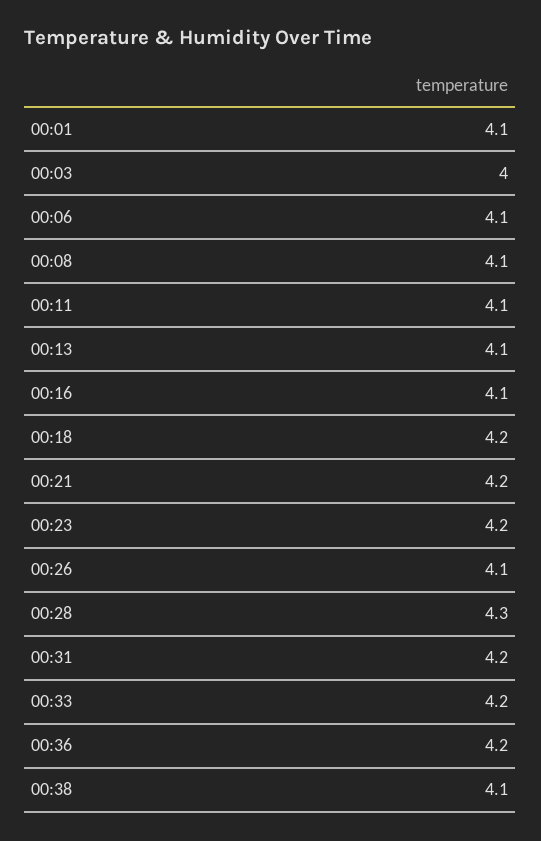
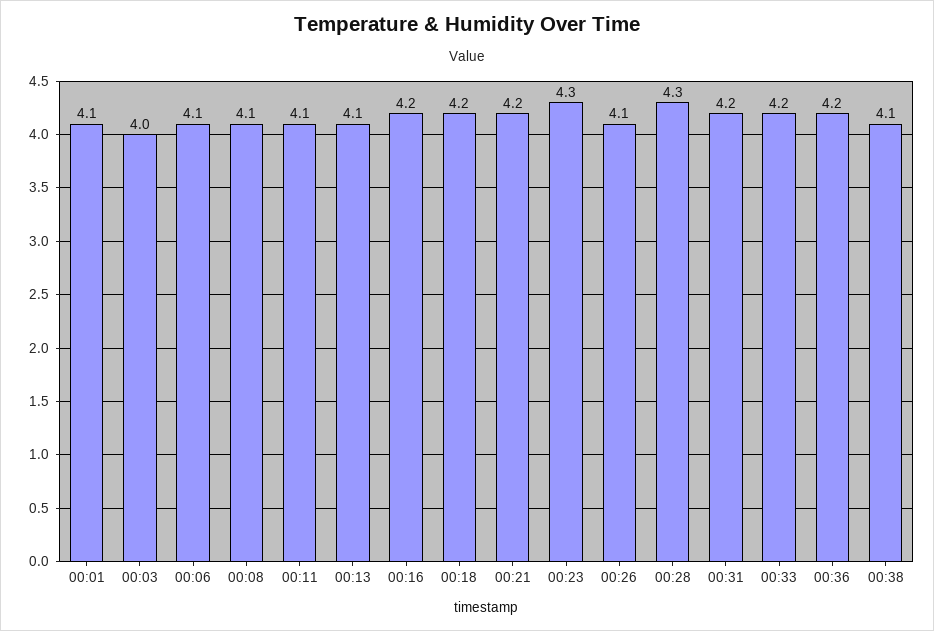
00:16: 4.1 -> 4.2
00:23: 4.2 -> 4.3

